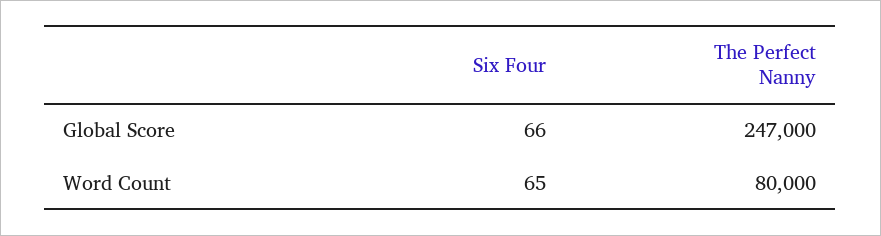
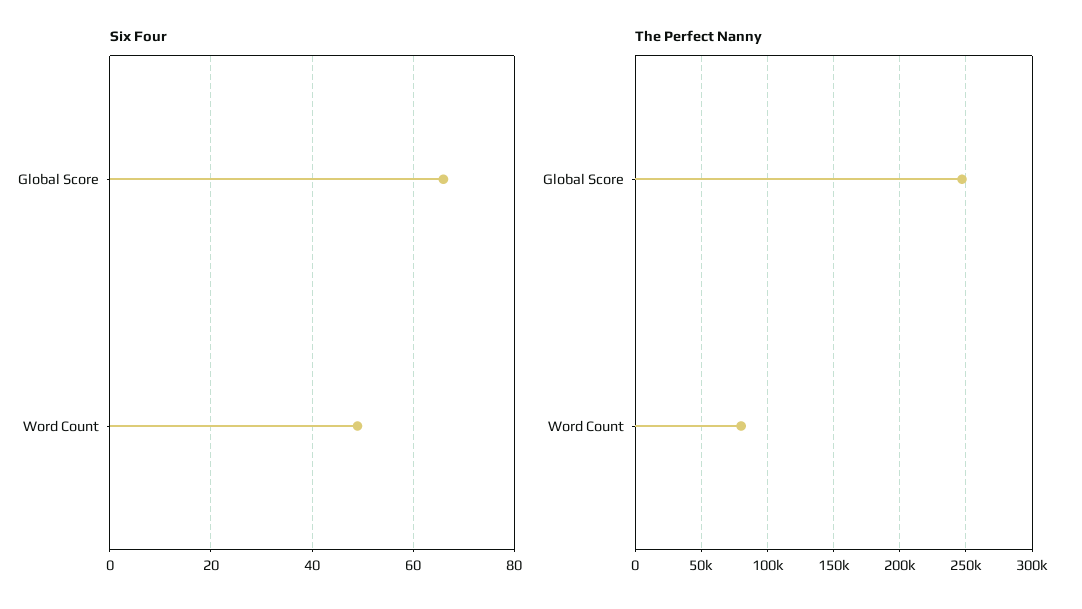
Six Four, Word Count: 65 -> 50

